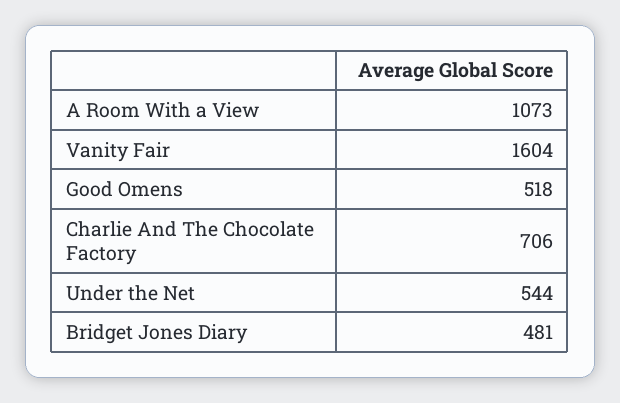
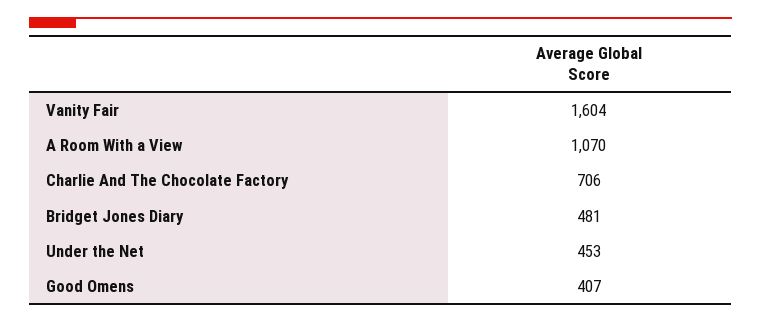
A Room With a View: 1073 -> 1070
Good Omens: 518 -> 407
Under the Net: 544 -> 453

